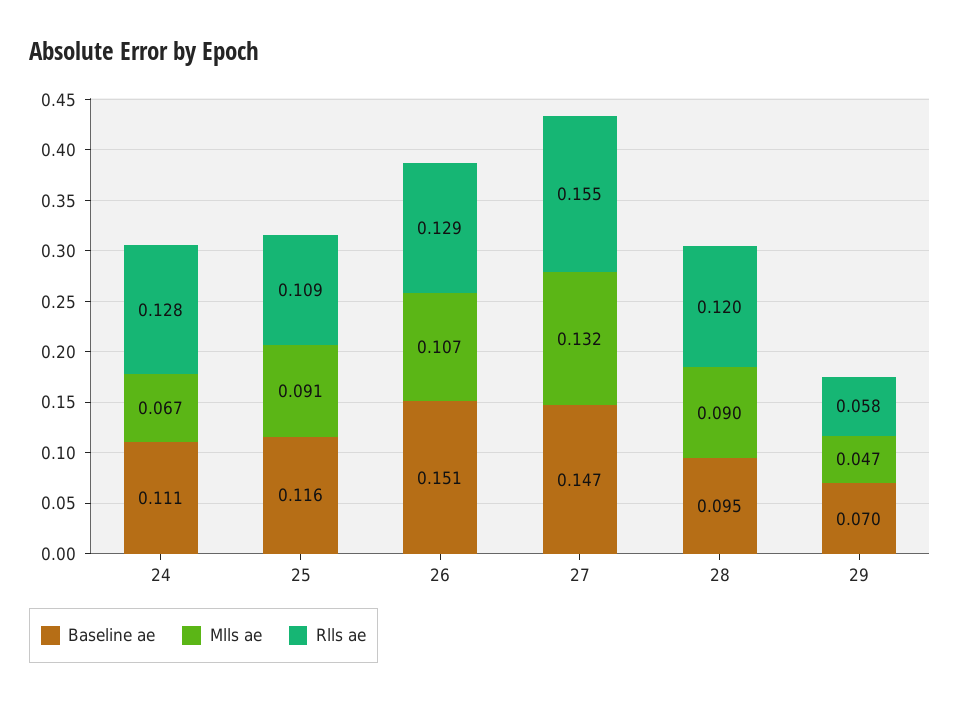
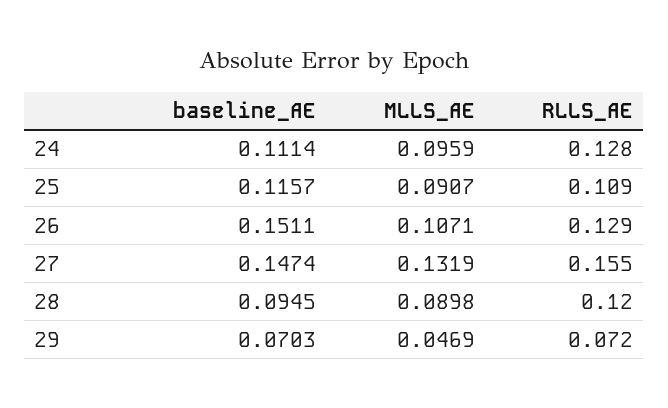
Mlls ae, 24: 0.067 -> 0.0959
Rlls ae, 29: 0.058 -> 0.072

